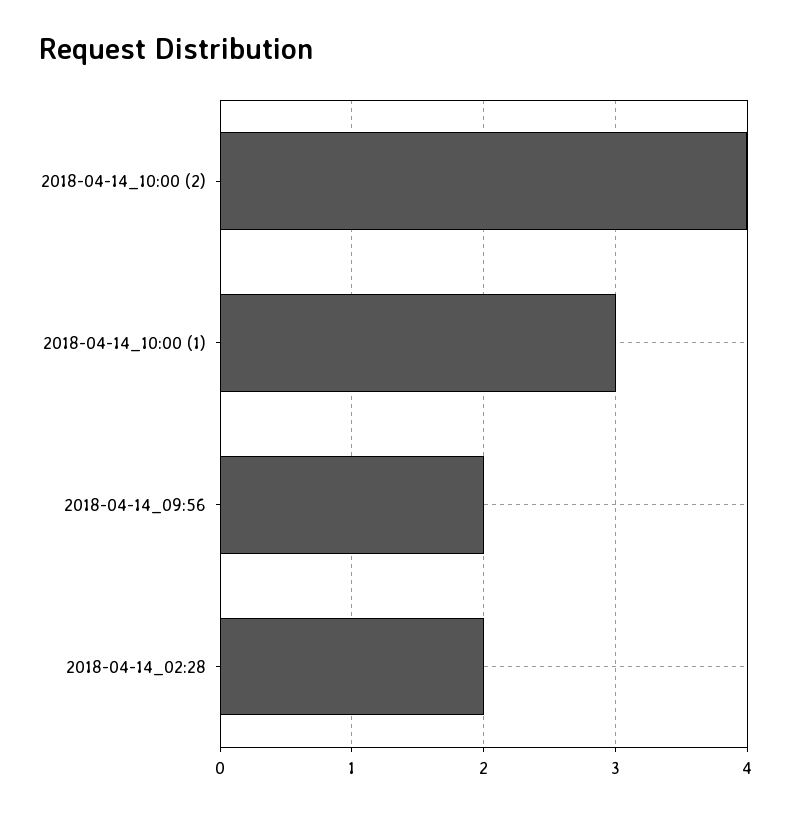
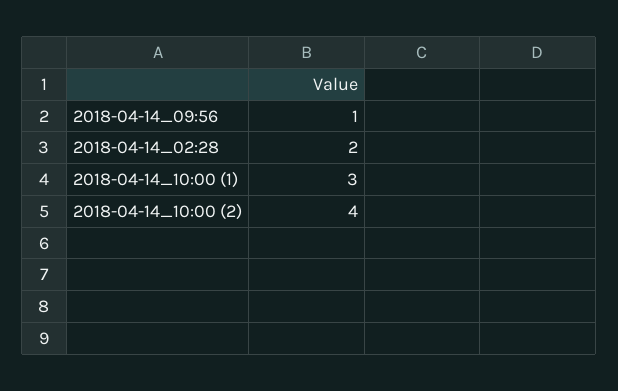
2018-04-14_09:56: 2 -> 1

